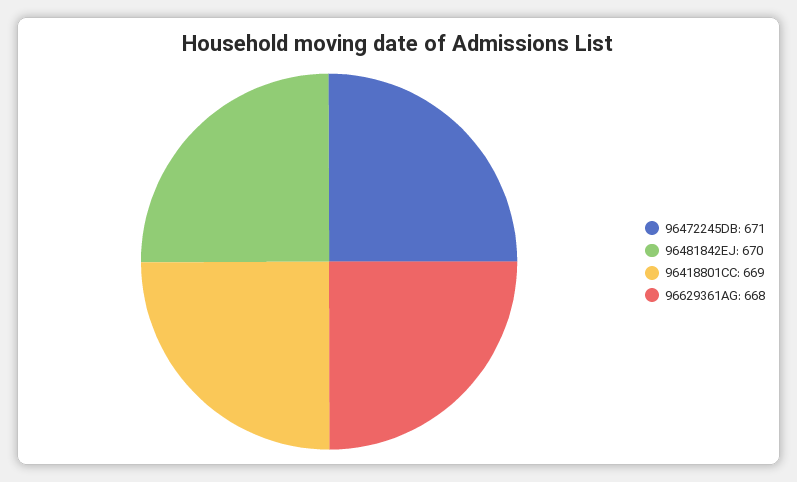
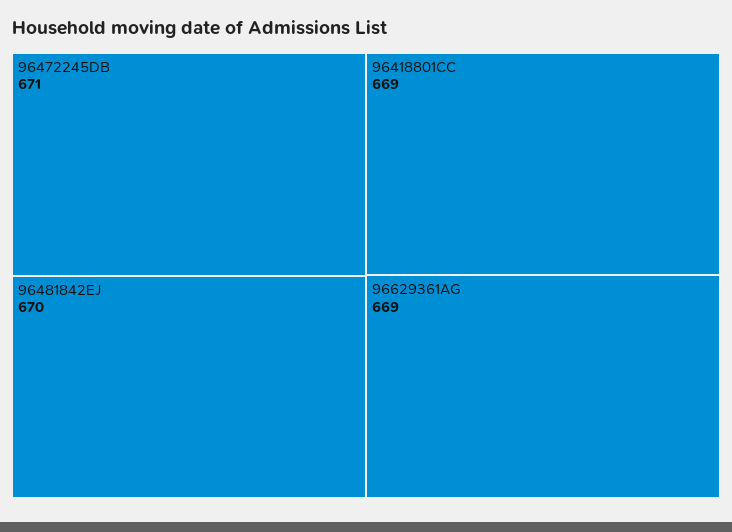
96629361AG: 668 -> 669

